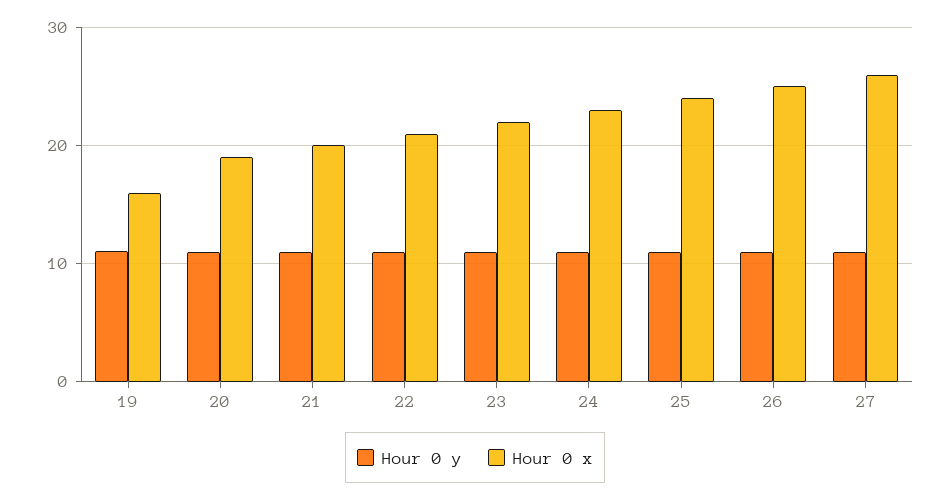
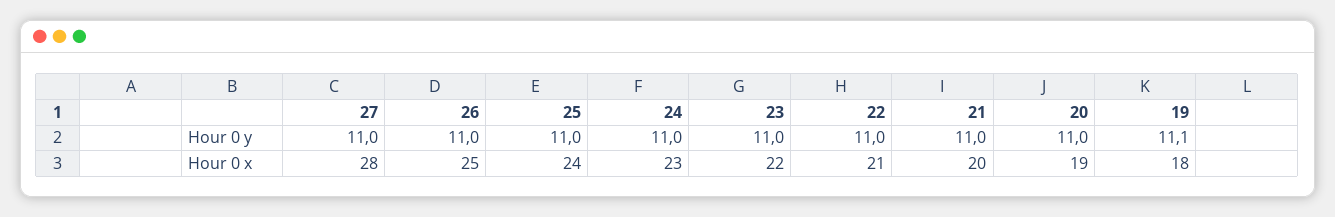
Hour 0 x, 19: 16 -> 18
Hour 0 x, 27: 26 -> 28

